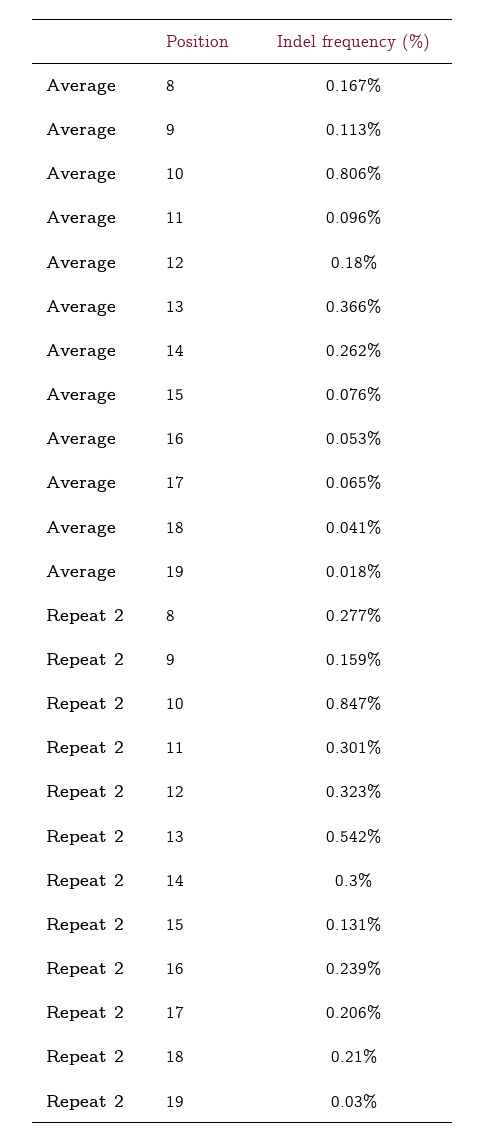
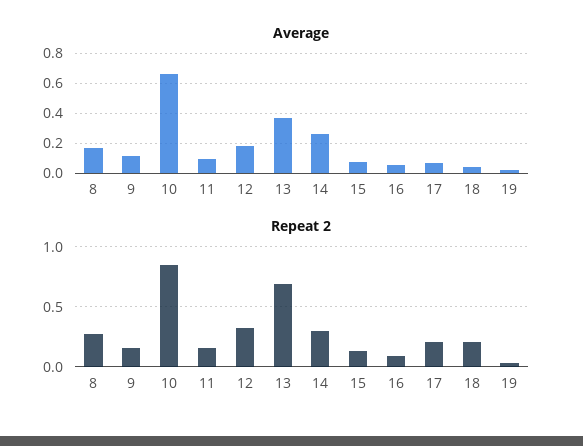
Average, 10: 0.806 -> 0.65
Repeat 2, 11: 0.301 -> 0.15
Repeat 2, 13: 0.542 -> 0.7
Repeat 2, 16: 0.239 -> 0.1

